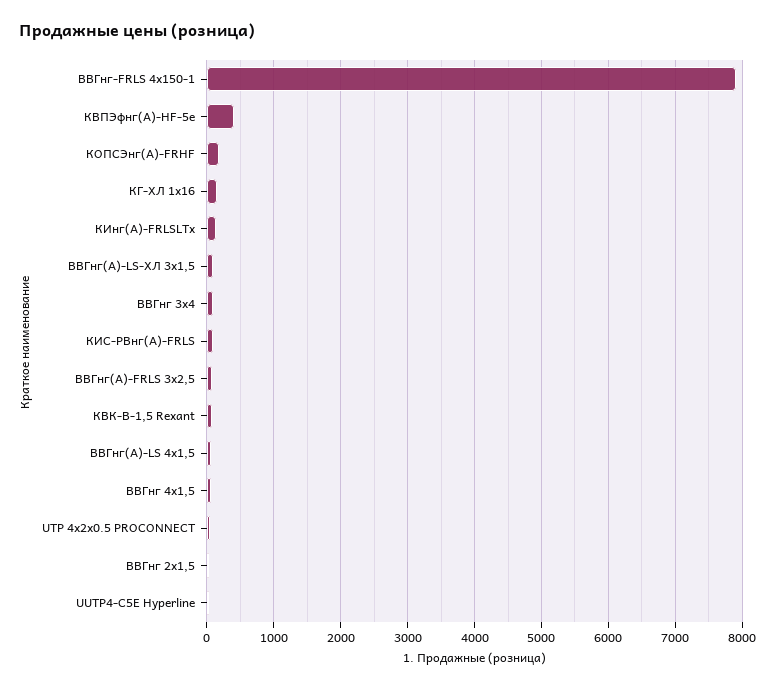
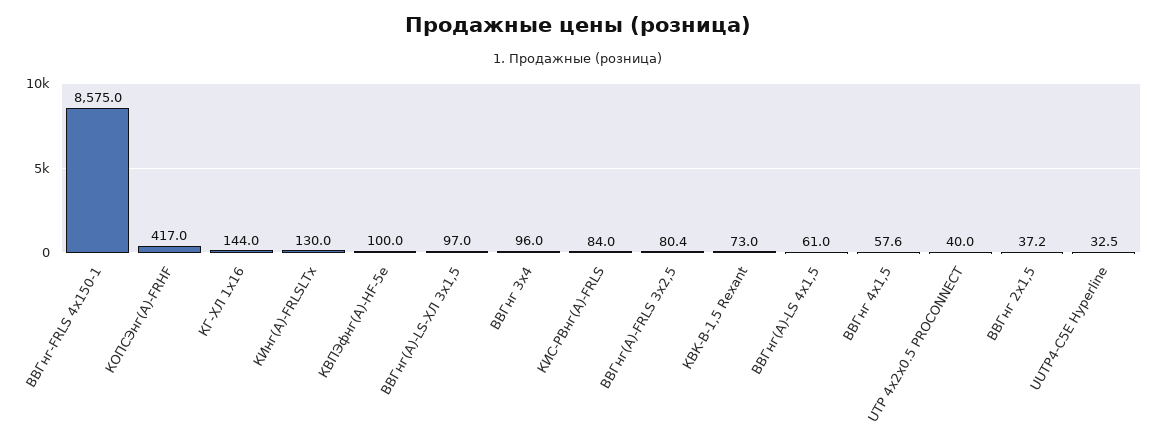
ВВГнг-FRLS 4х150-1: 7900 -> 8575
КВПЭфнг(А)-HF-5е: 400 -> 100
КОПСЭнг(А)-FRHF: 200 -> 417

